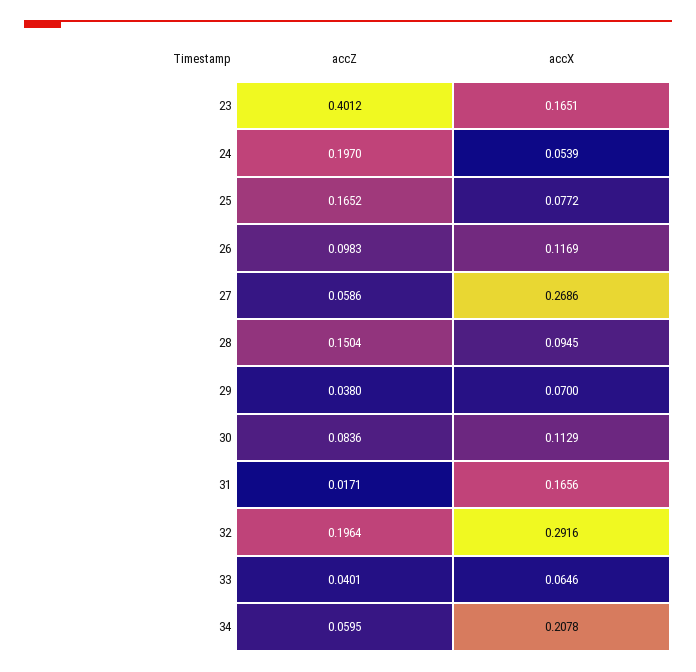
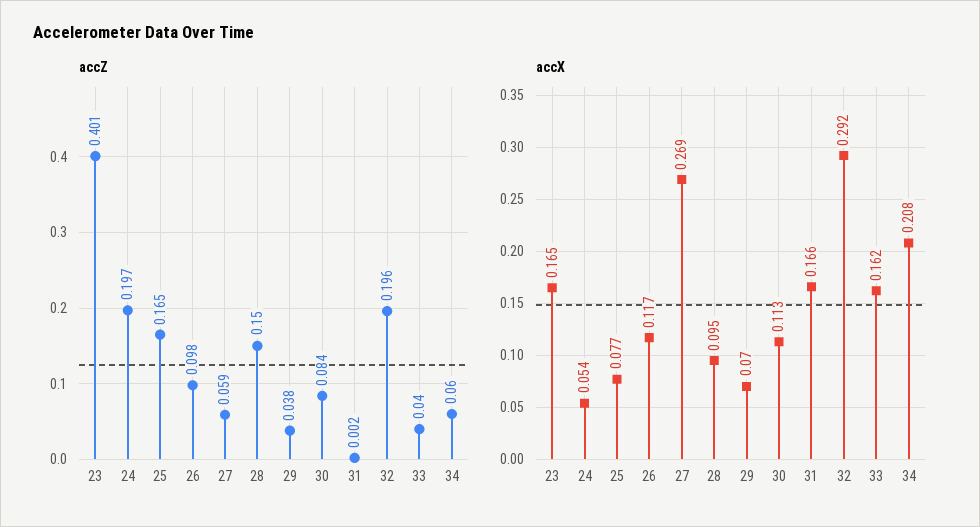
accZ, 31: 0.0171 -> 0.002
accX, 33: 0.0646 -> 0.162

